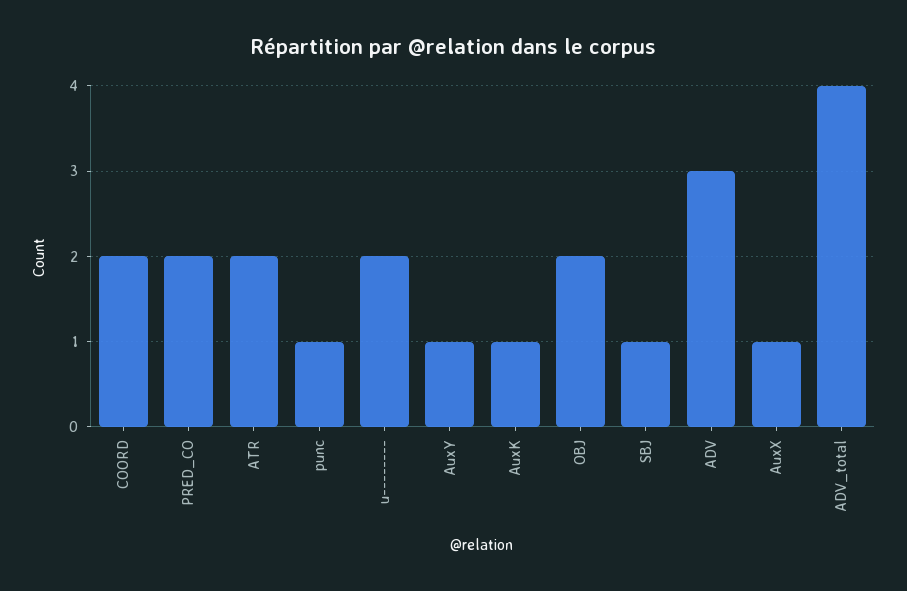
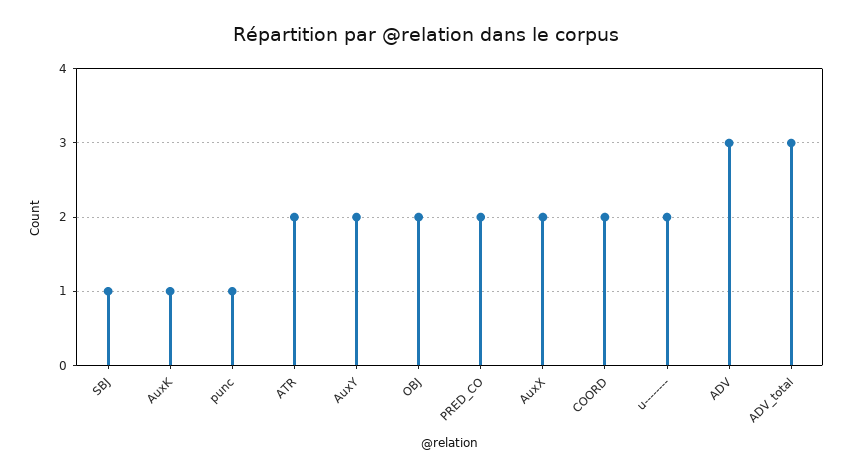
AuxY: 1 -> 2
AuxX: 1 -> 2
ADV_total: 4 -> 3

